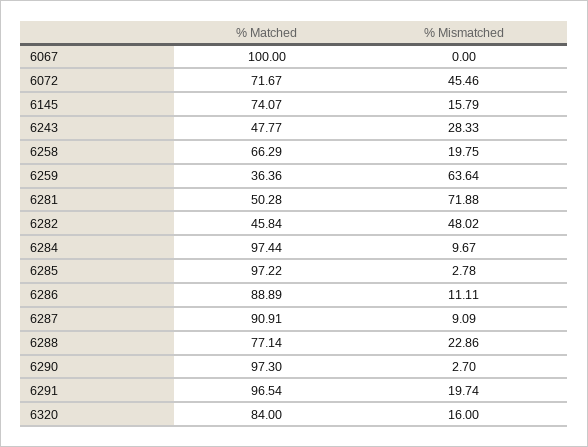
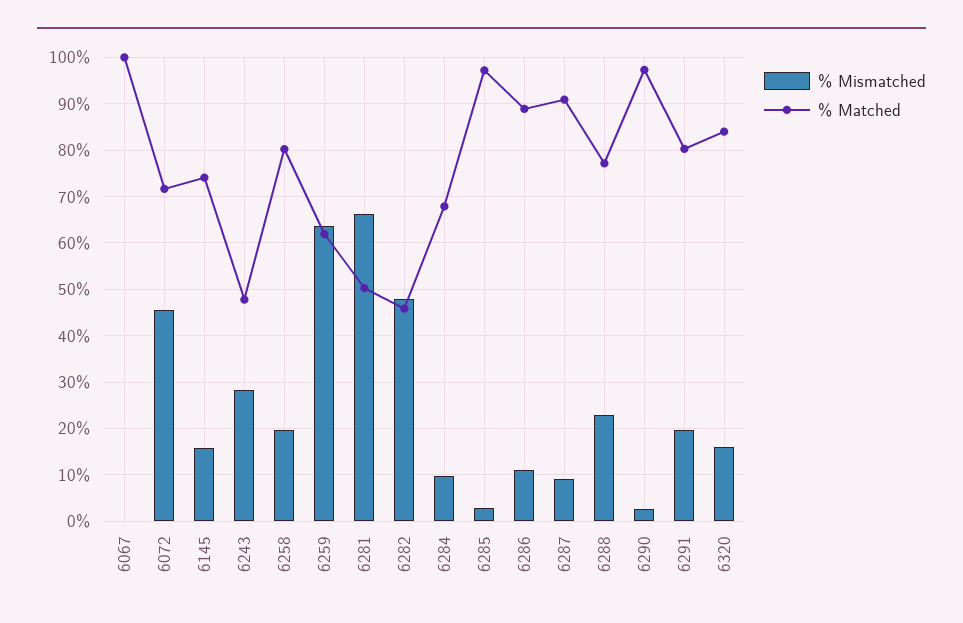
% Matched, 6258: 66.29 -> 80
% Matched, 6259: 36.36 -> 62
% Mismatched, 6281: 71.88 -> 66
% Matched, 6284: 97.44 -> 68
% Matched, 6291: 96.54 -> 80

